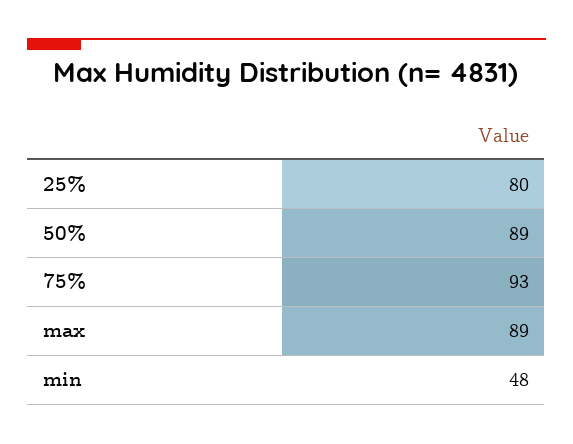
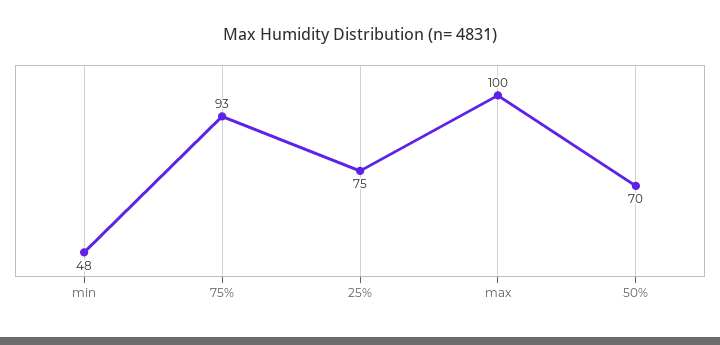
25%: 80 -> 75
50%: 89 -> 70
max: 89 -> 100

